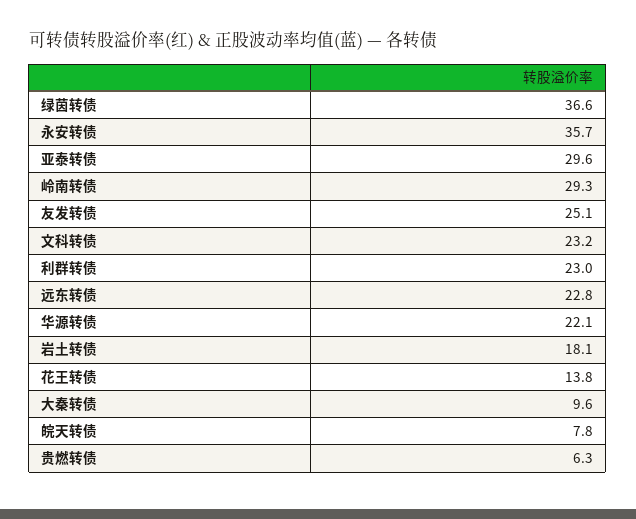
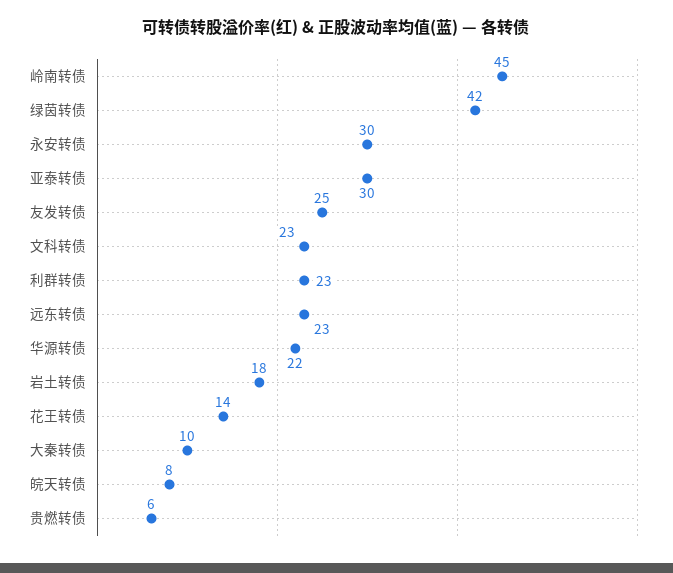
绿茵转债: 36.6 -> 42
永安转债: 35.7 -> 30
岭南转债: 29.3 -> 45

